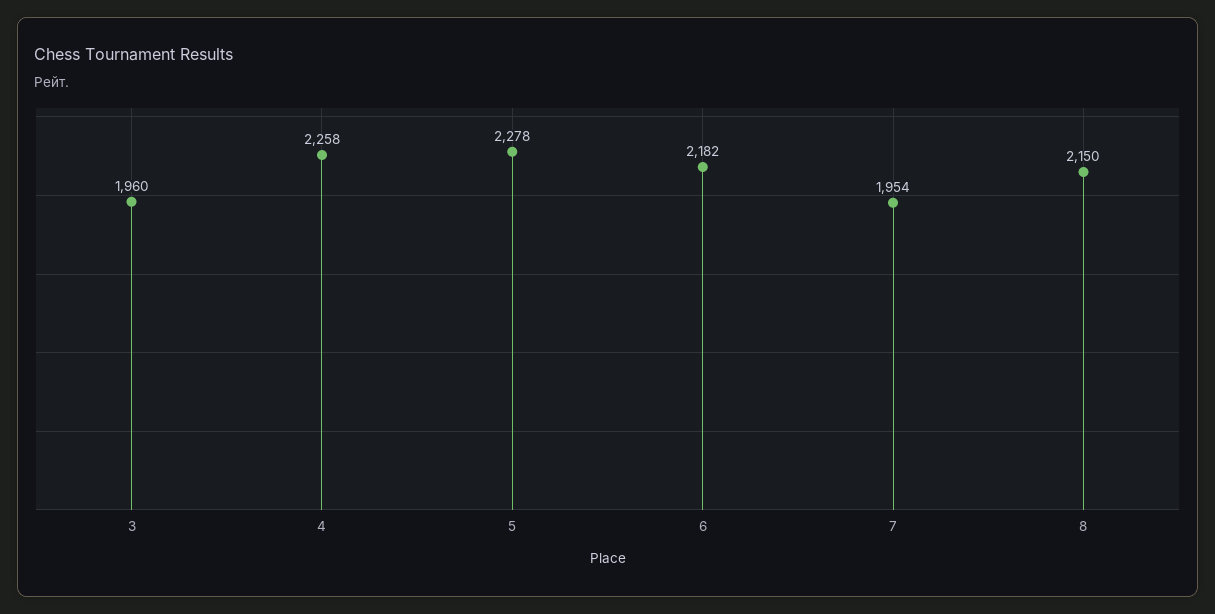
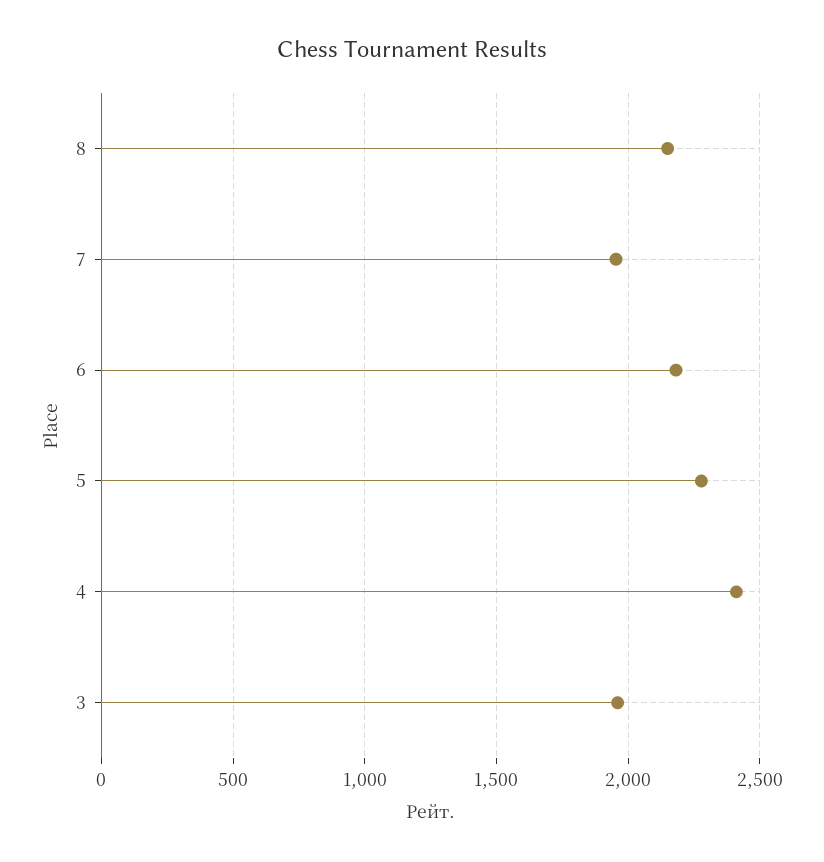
4: 2258 -> 2400

